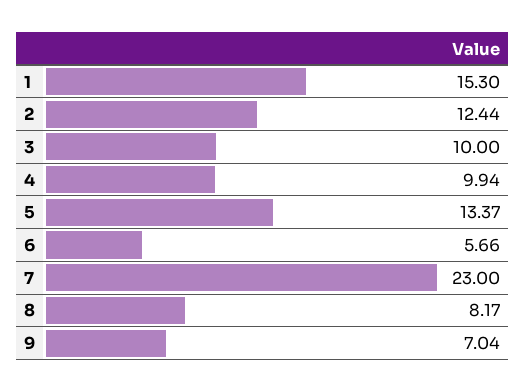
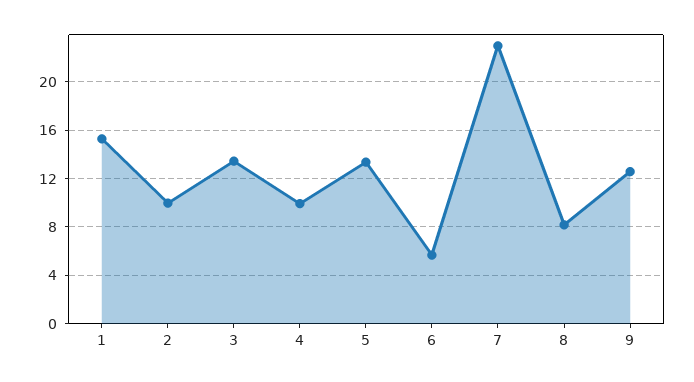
2: 12.44 -> 10
3: 10 -> 13.5
9: 7.04 -> 12.5

